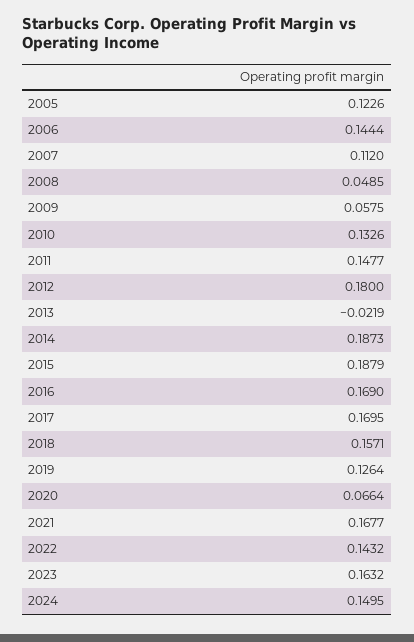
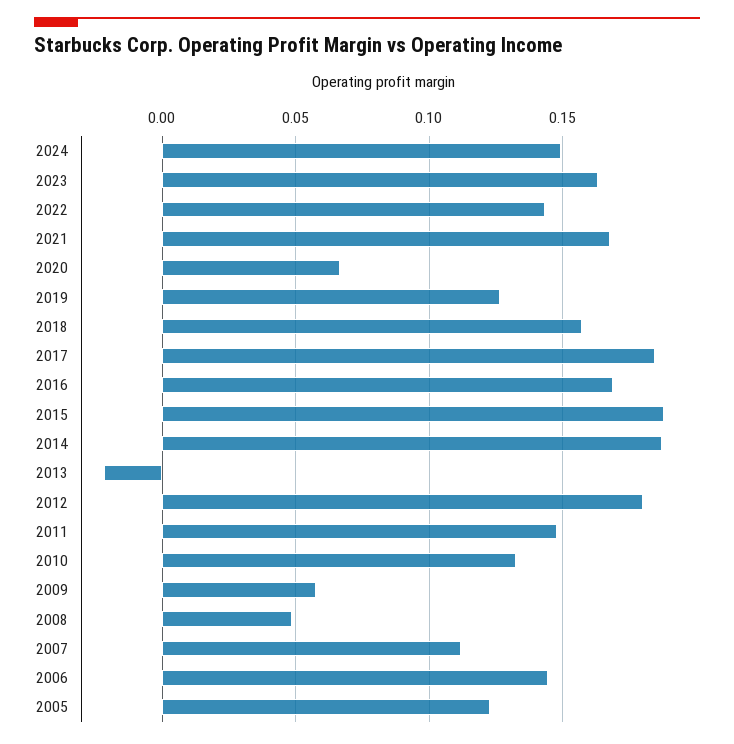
2017: 0.1695 -> 0.185

